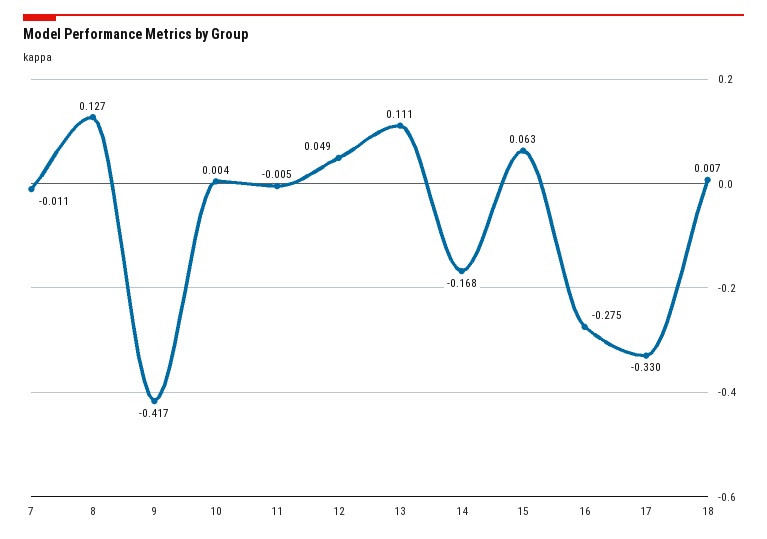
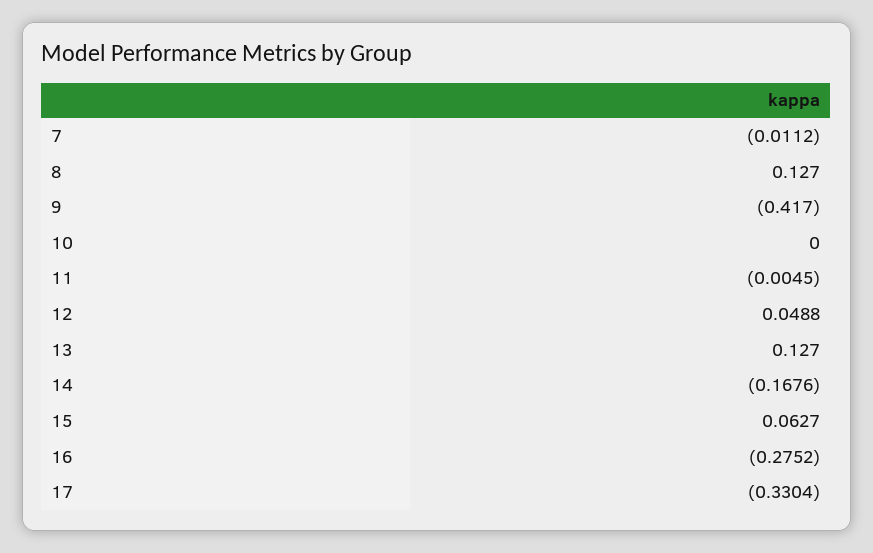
10: 0.004 -> 0
13: 0.111 -> 0.127
18: 0.007 -> none

